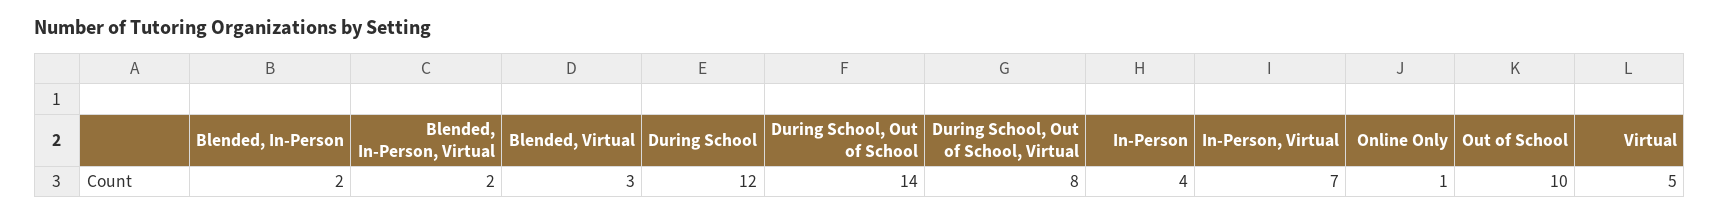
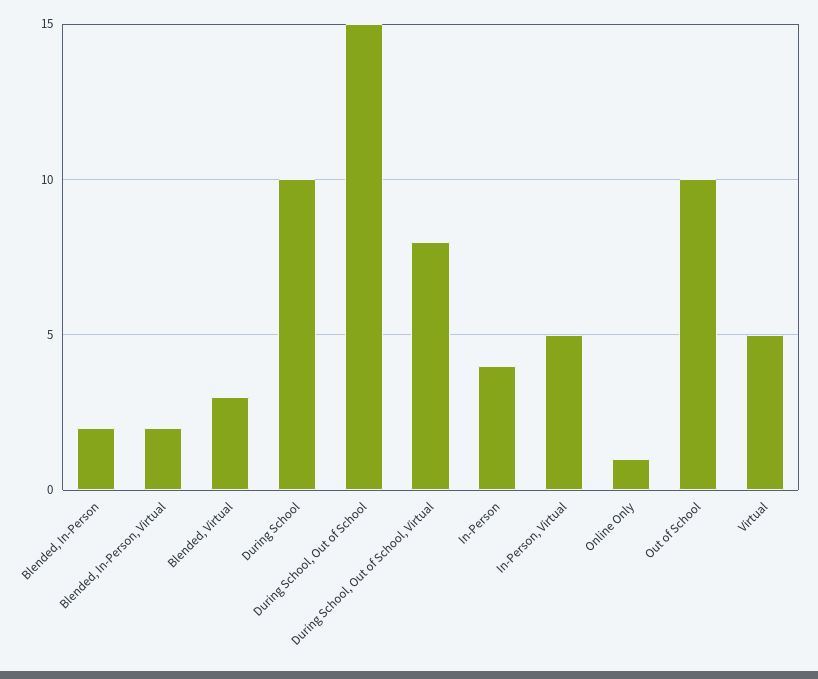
During School: 12 -> 10
During School, Out of School: 14 -> 15
In-Person, Virtual: 7 -> 5

